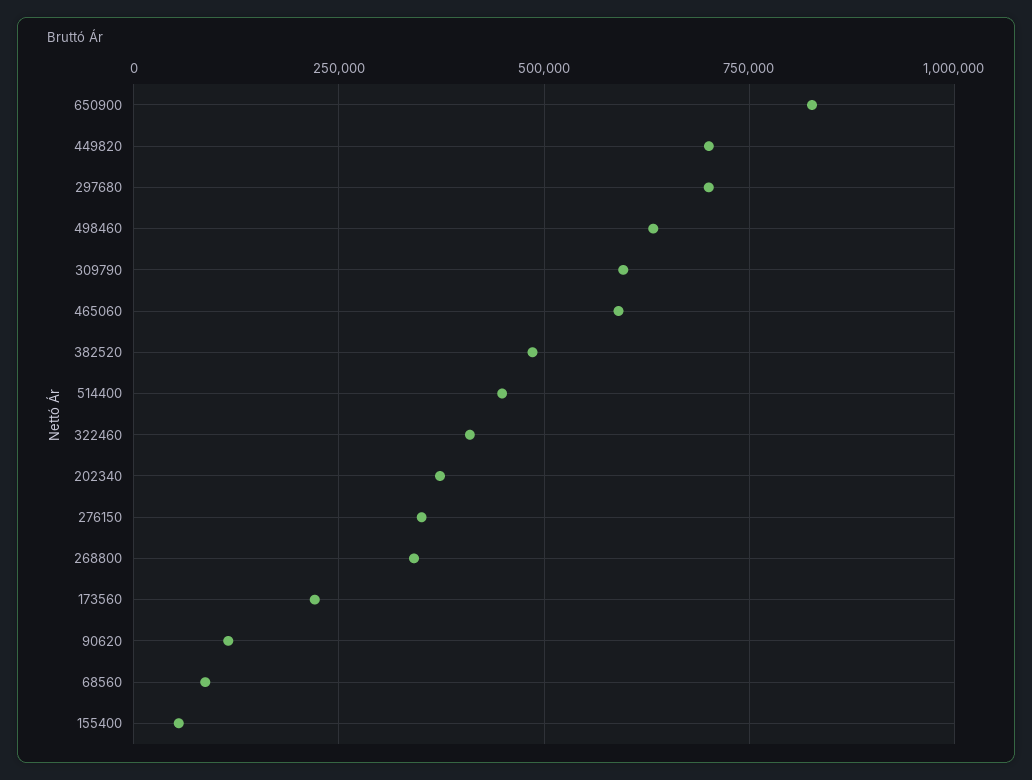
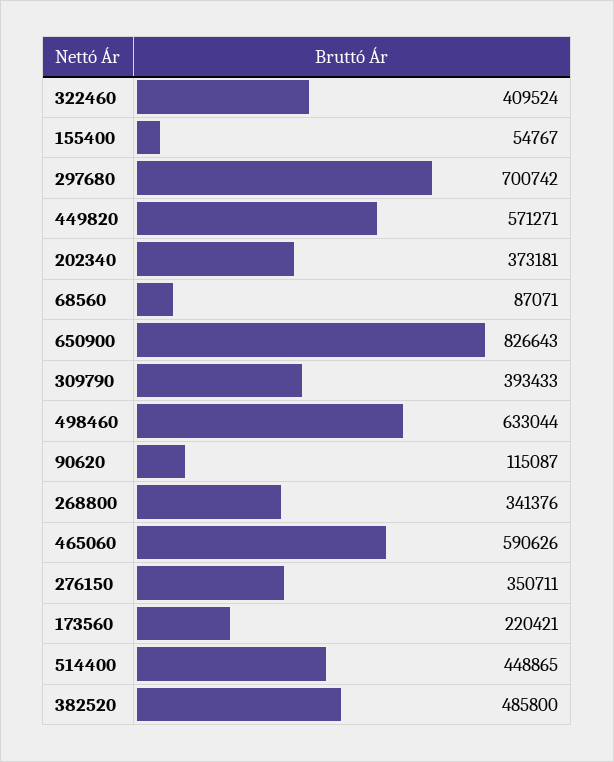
449820: 700000 -> 571271
309790: 600000 -> 393433

